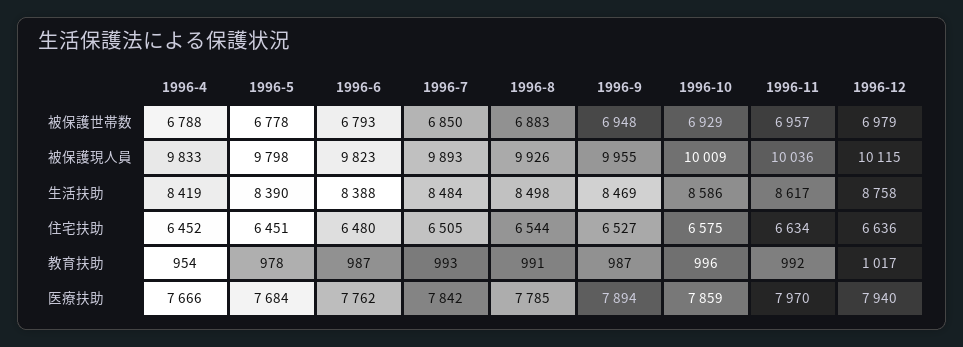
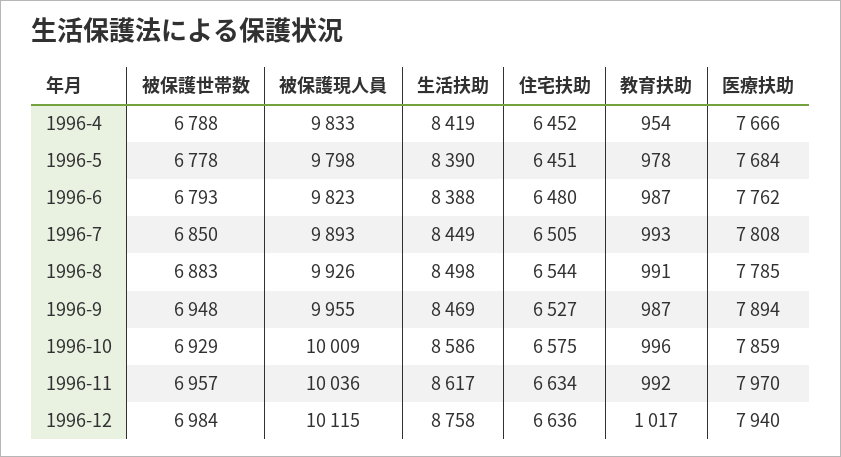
1996-12, 被保護世帯数: 6979 -> 6984
1996-7, 生活扶助: 8484 -> 8449
1996-7, 医療扶助: 7842 -> 7808

